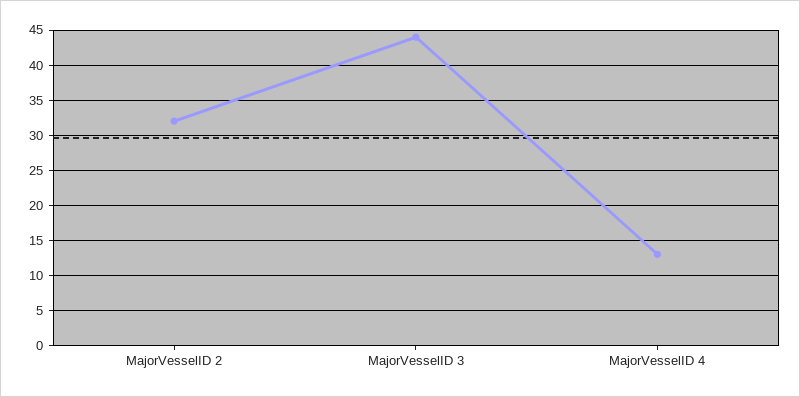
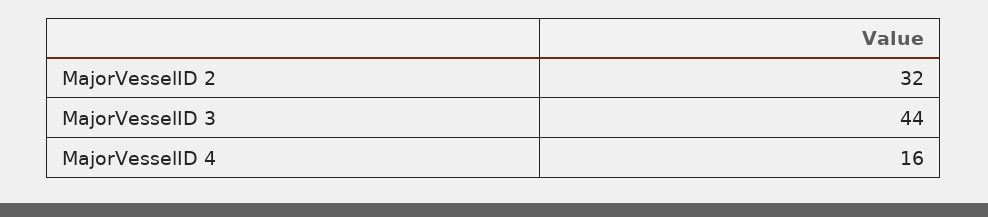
MajorVesselID 4: 13 -> 16

